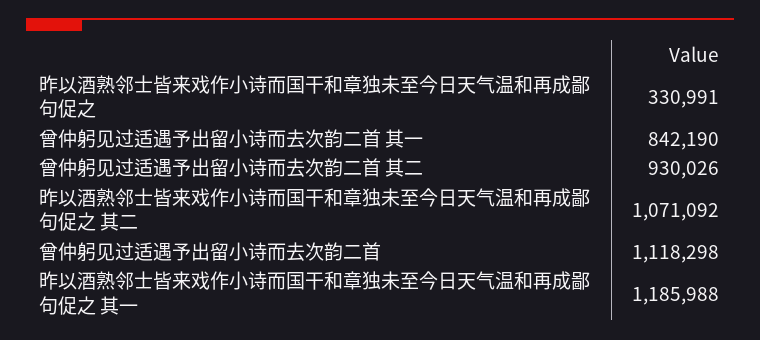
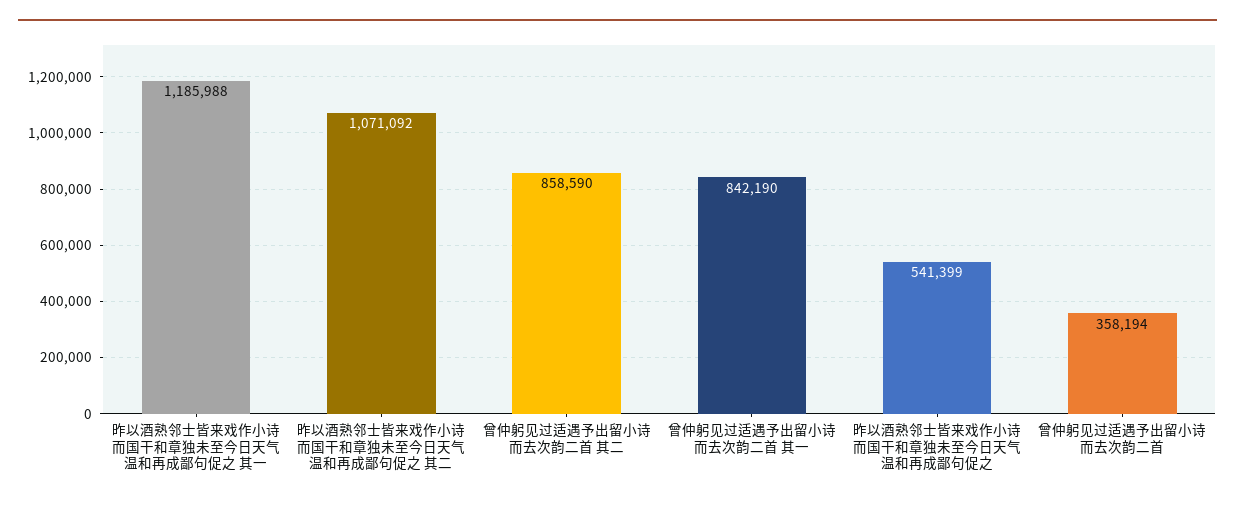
昨以酒熟邻士皆来戏作小诗而国干和章独未至今日天气温和再成鄙句促之: 330991 -> 541399
曾仲躬见过适遇予出留小诗而去次韵二首 其二: 930026 -> 858590
曾仲躬见过适遇予出留小诗而去次韵二首: 1118298 -> 358194

